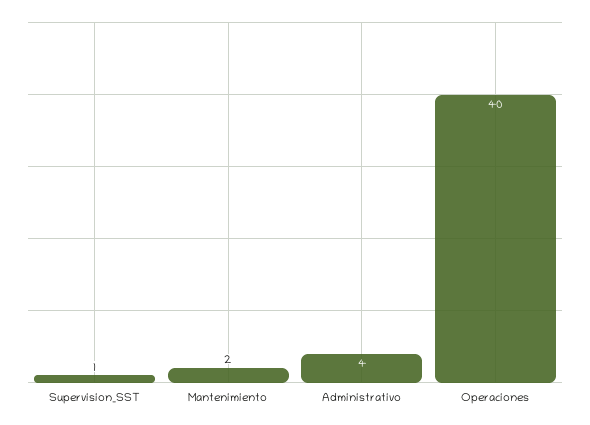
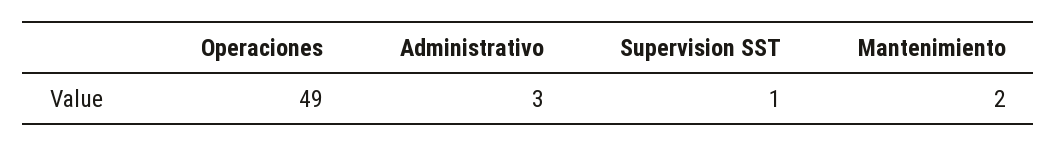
Administrativo: 4 -> 3
Operaciones: 40 -> 49

